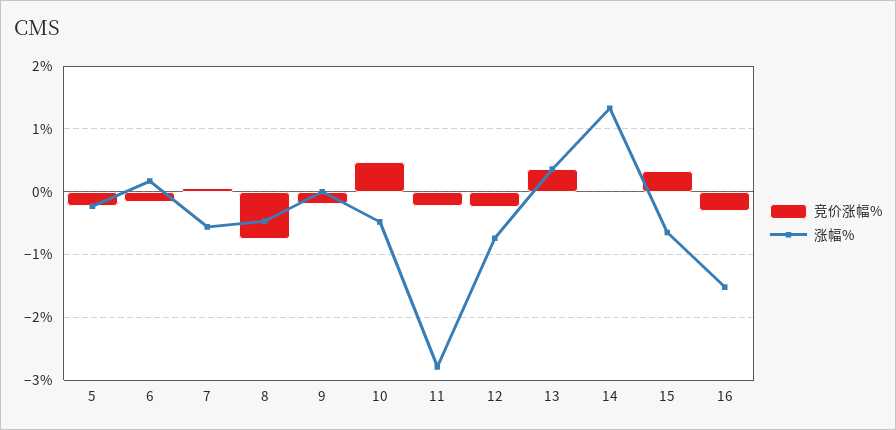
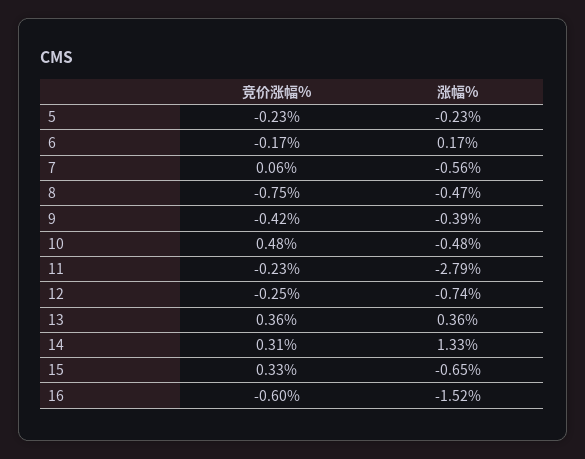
竞价涨幅%, 9: -0.2 -> -0.42
涨幅%, 9: 0 -> -0.39
竞价涨幅%, 14: 0 -> 0.31
竞价涨幅%, 16: -0.3 -> -0.6

